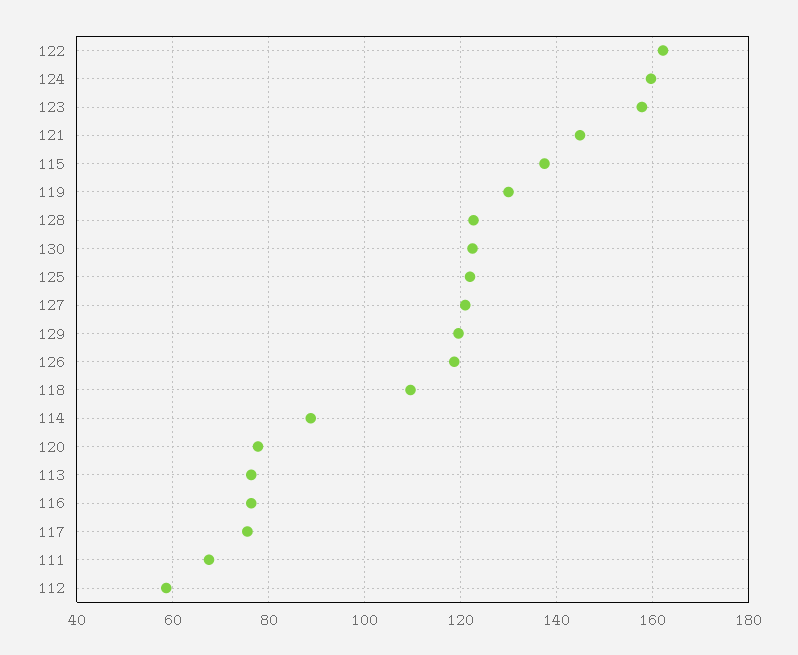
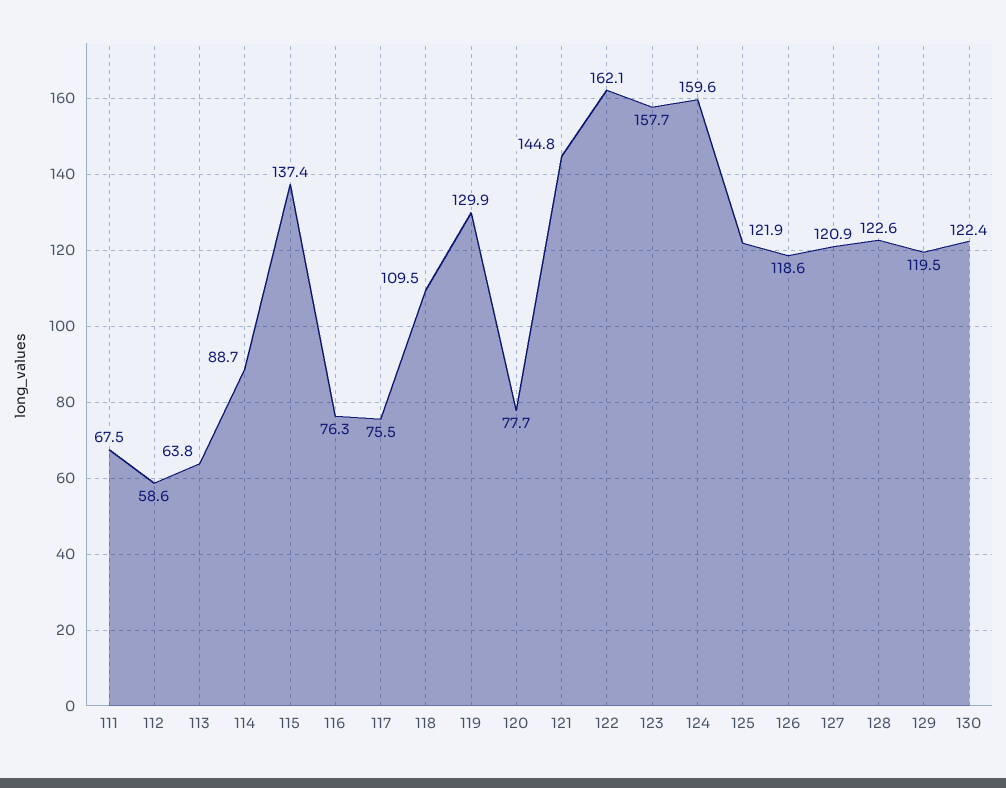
113: 76 -> 63.8

